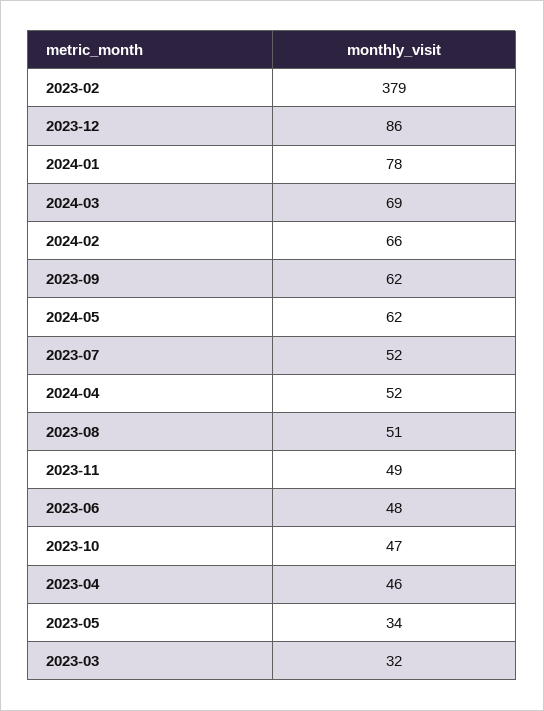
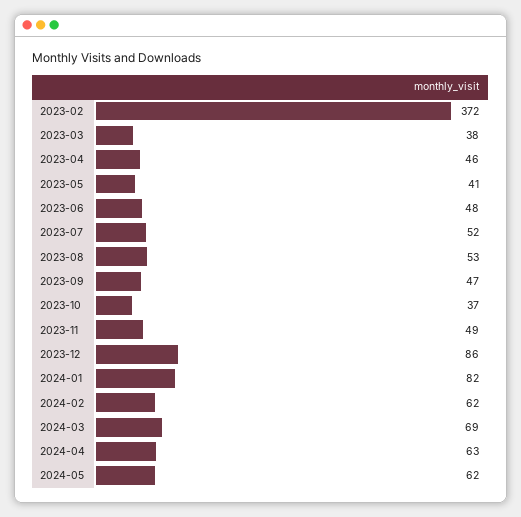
2023-02: 379 -> 372
2024-01: 78 -> 82
2024-02: 66 -> 62
2023-09: 62 -> 47
2024-04: 52 -> 63
2023-08: 51 -> 53
2023-10: 47 -> 37
2023-05: 34 -> 41
2023-03: 32 -> 38

